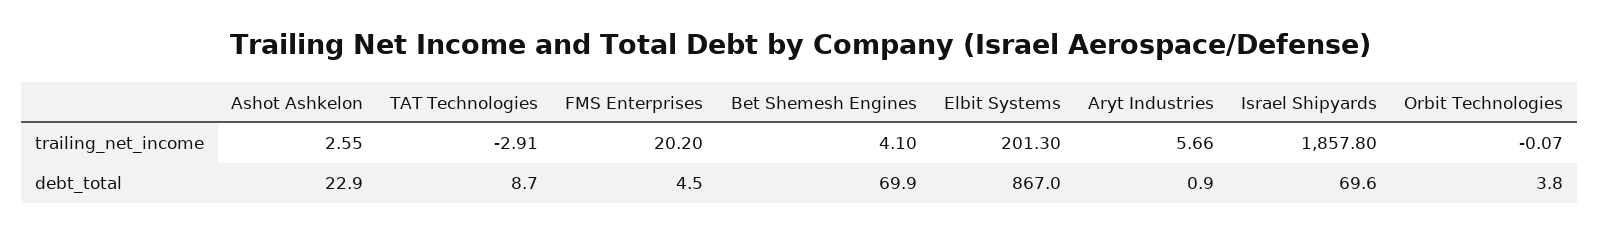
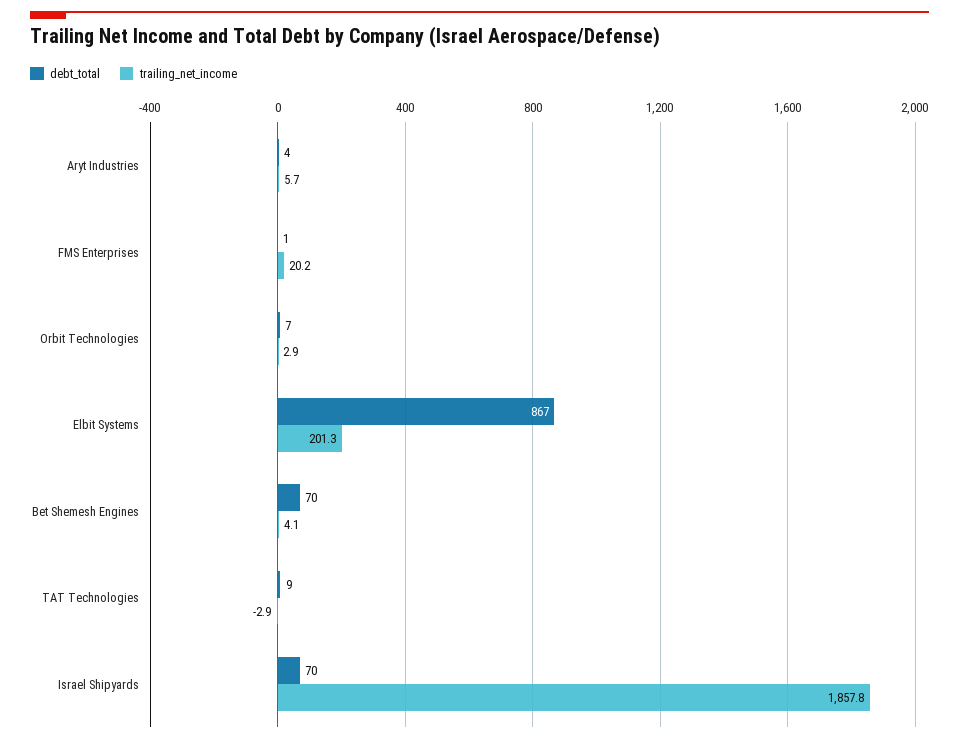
trailing_net_income, Ashot Ashkelon: 2.55 -> none
trailing_net_income, Orbit Technologies: -0.07 -> 2.9
debt_total, Ashot Ashkelon: 22.9 -> none
debt_total, FMS Enterprises: 4.5 -> 1
debt_total, Aryt Industries: 0.9 -> 4
debt_total, Orbit Technologies: 3.8 -> 7

